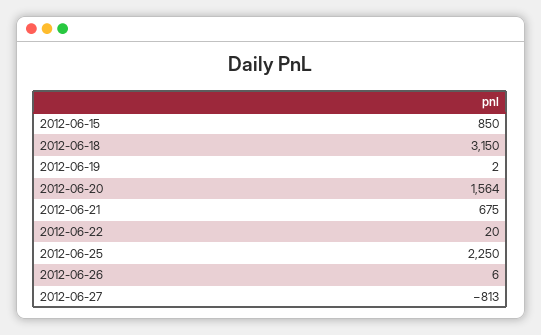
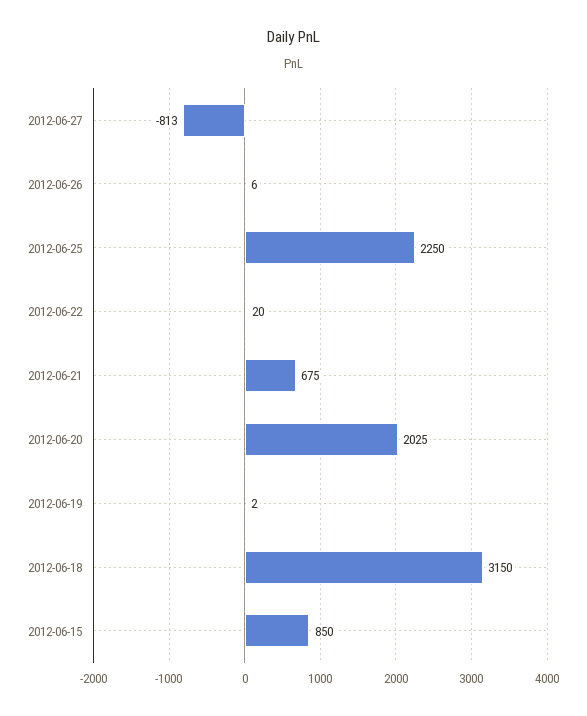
2012-06-20: 1564 -> 2025

